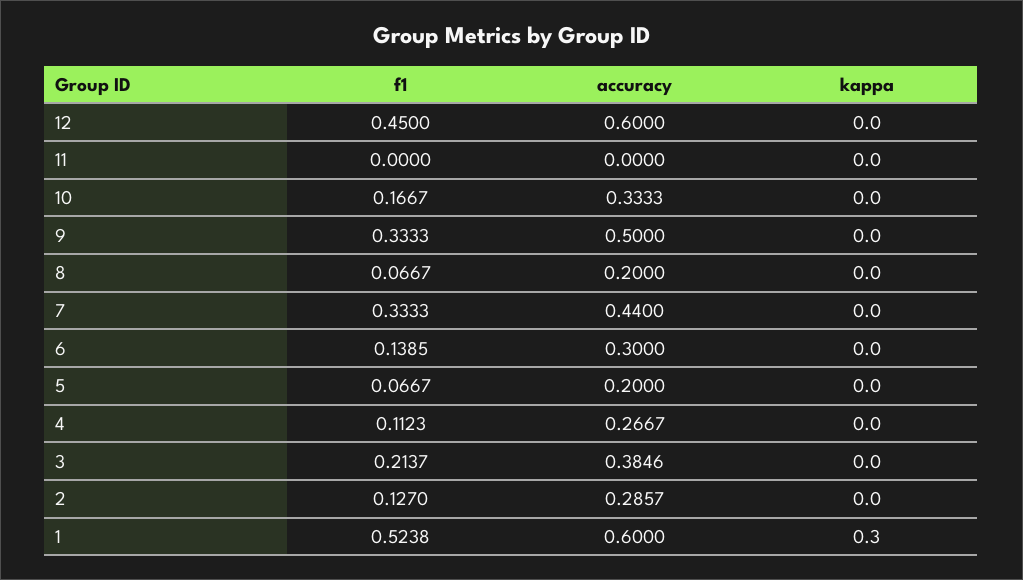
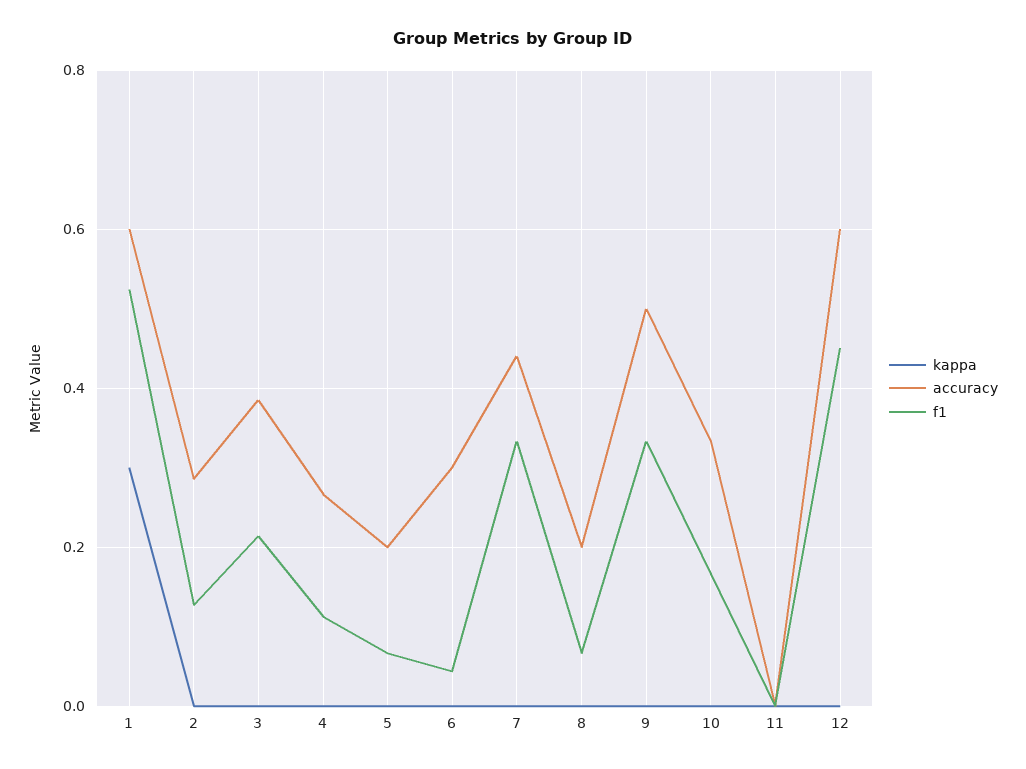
f1, 6: 0.1385 -> 0.04

